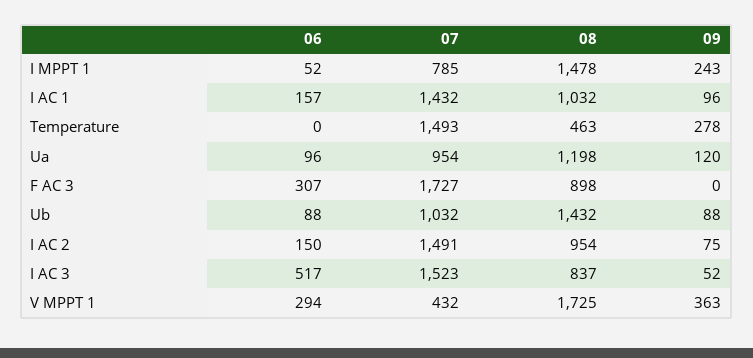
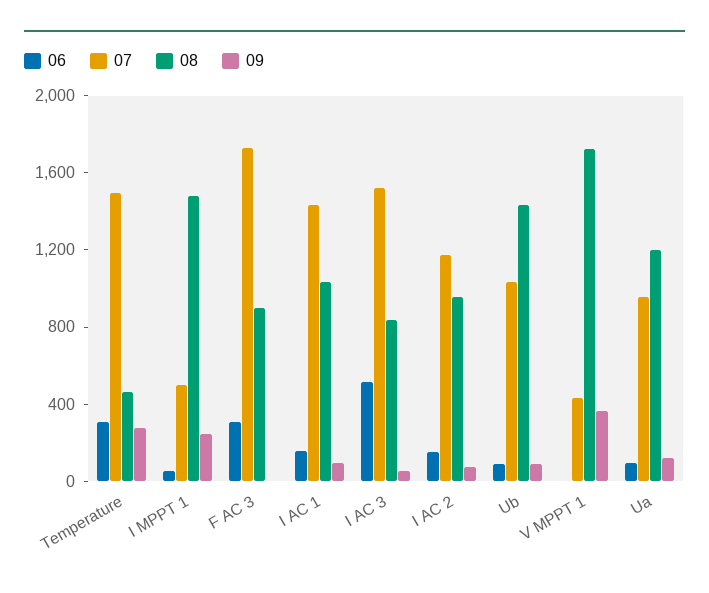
07, I MPPT 1: 785 -> 500
06, Temperature: 0 -> 300
07, I AC 2: 1491 -> 1200
06, V MPPT 1: 294 -> 0

